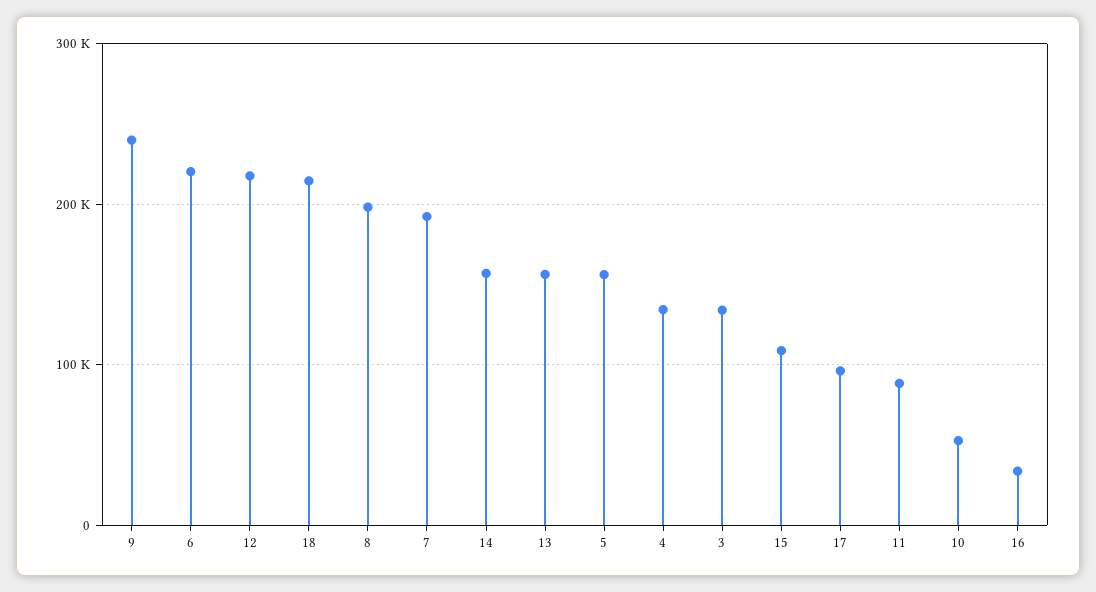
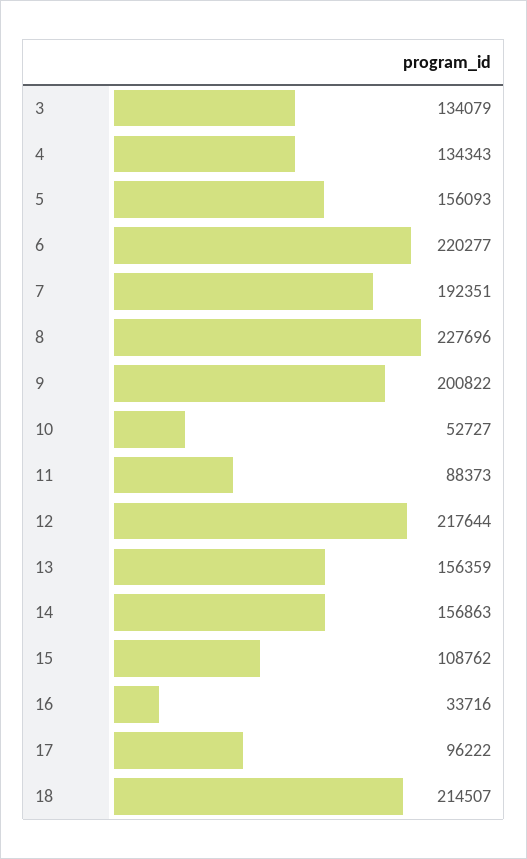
9: 240000 -> 200822
8: 200000 -> 227696

